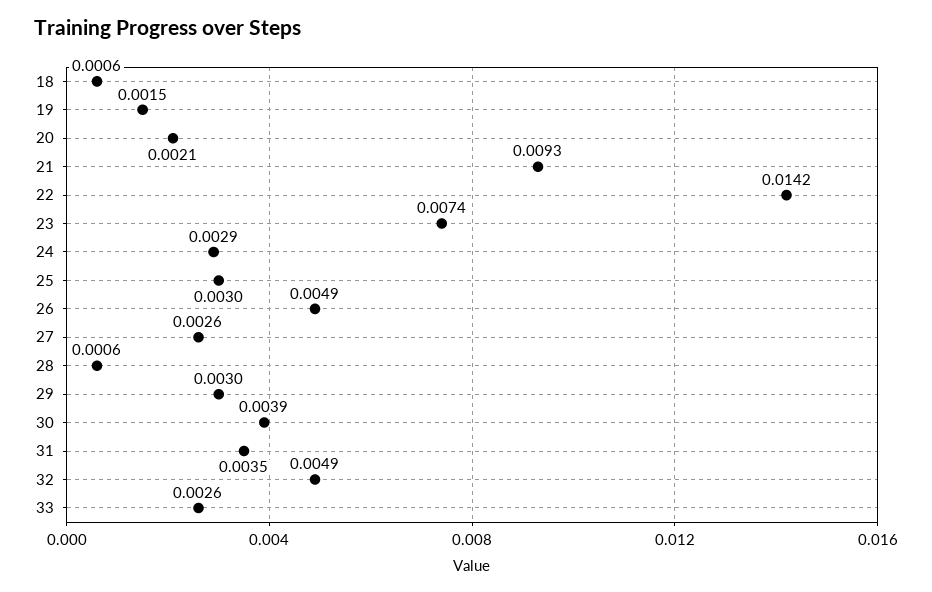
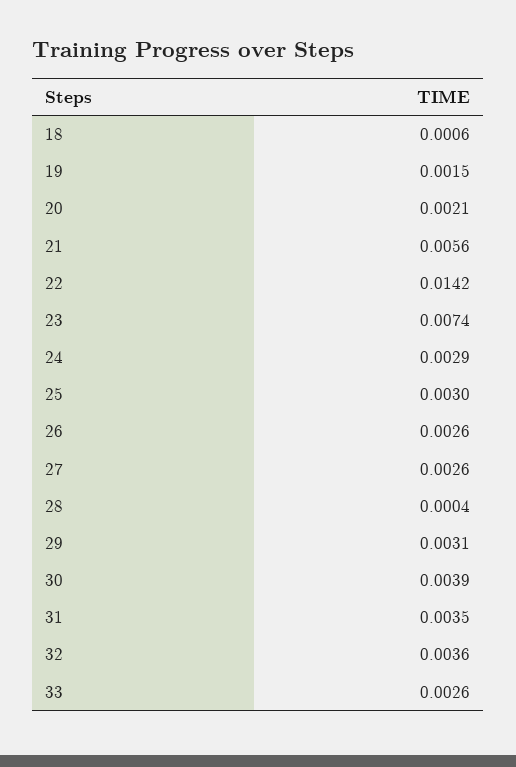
21: 0.0093 -> 0.0056
26: 0.0049 -> 0.0026
28: 0.0006 -> 0.0004
29: 0.003 -> 0.0031
32: 0.0049 -> 0.0036

